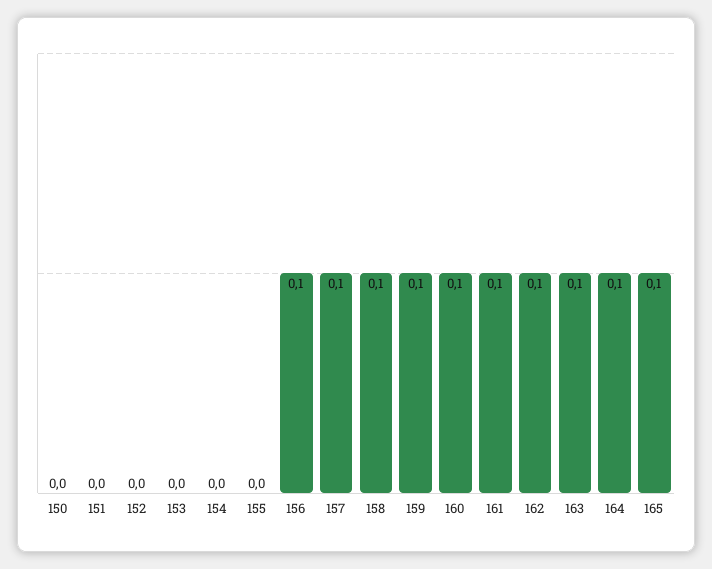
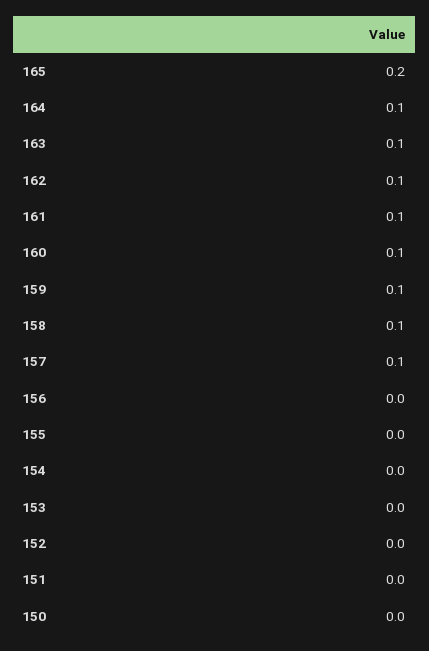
156: 0.1 -> 0
165: 0.1 -> 0.2

